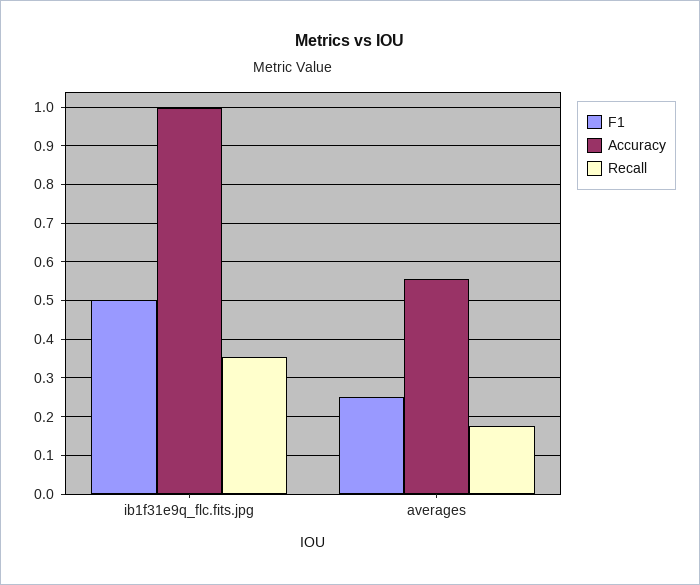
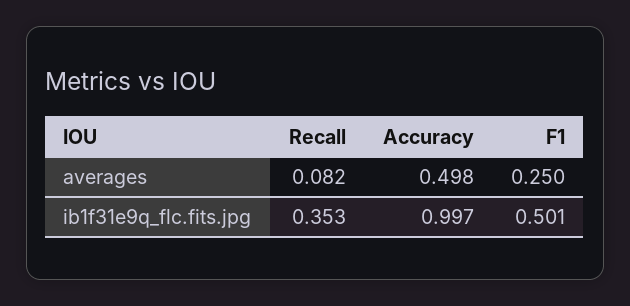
Accuracy, averages: 0.56 -> 0.498
Recall, averages: 0.18 -> 0.082

